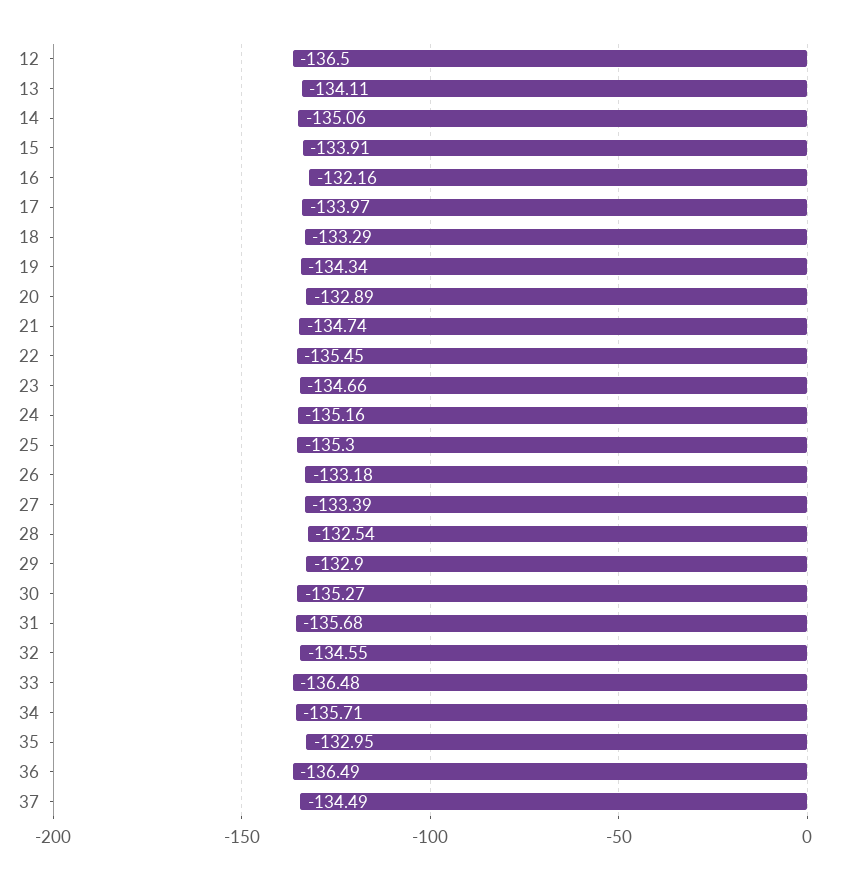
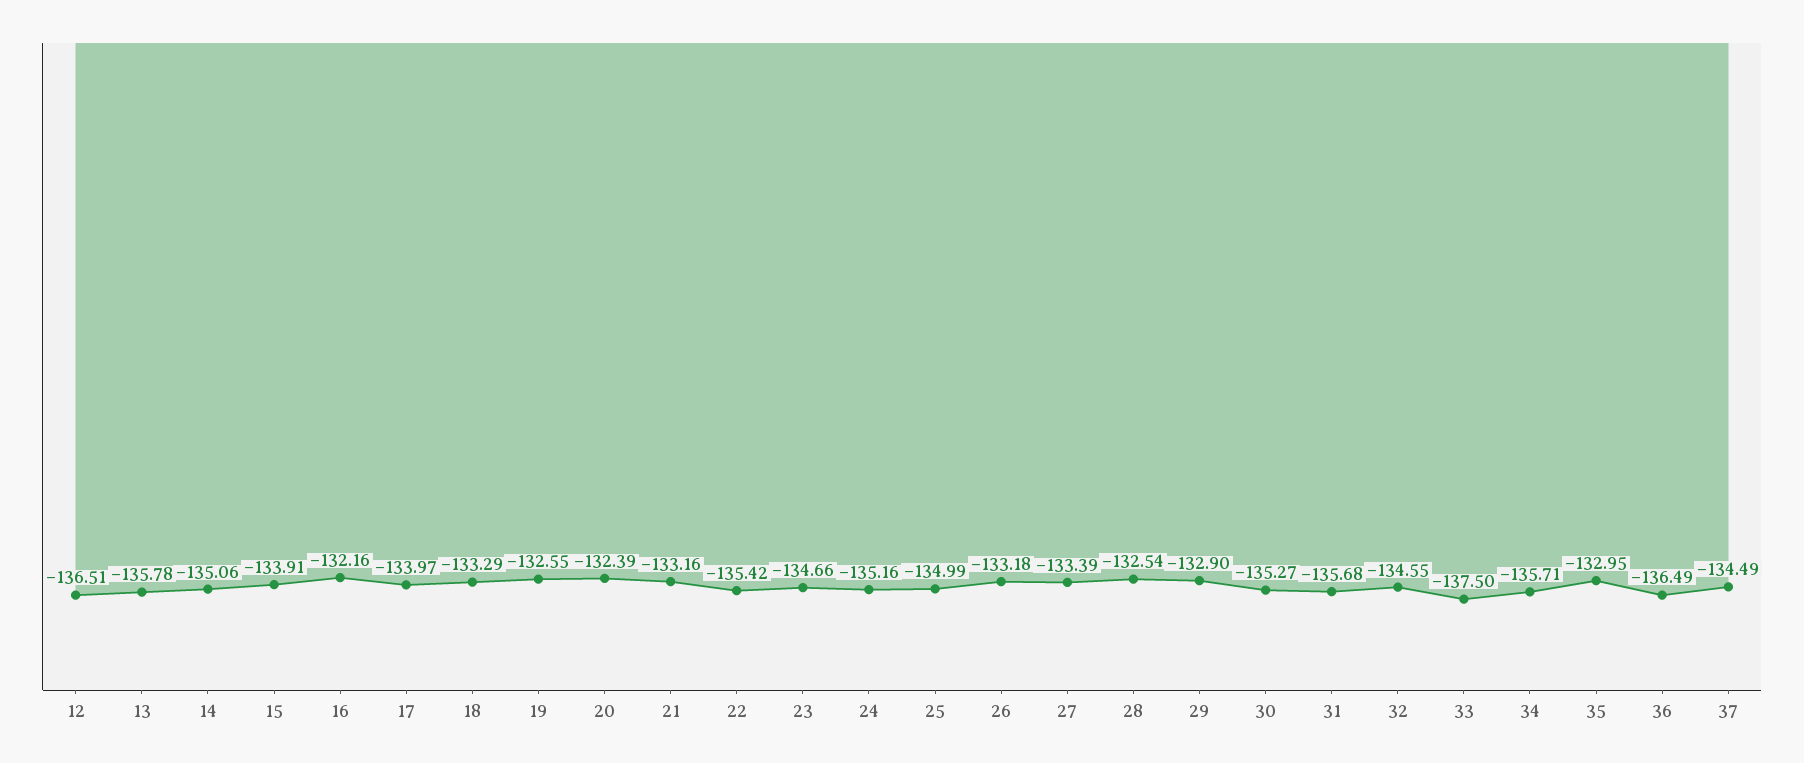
12: -136.5 -> -136.51
13: -134.11 -> -135.78
19: -134.34 -> -132.55
20: -132.89 -> -132.39
21: -134.74 -> -133.16
22: -135.45 -> -135.42
25: -135.3 -> -134.99
33: -136.48 -> -137.5

